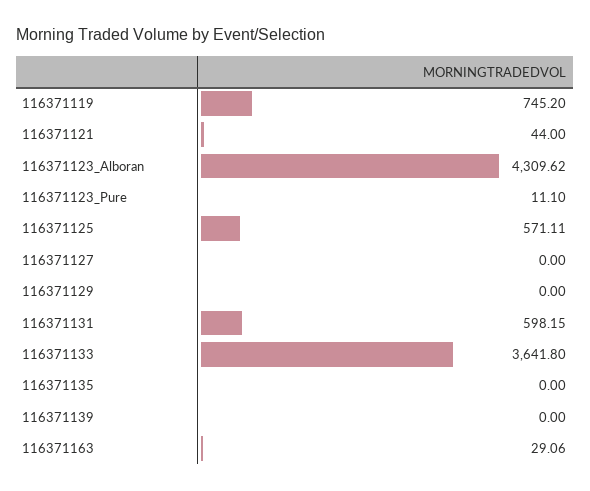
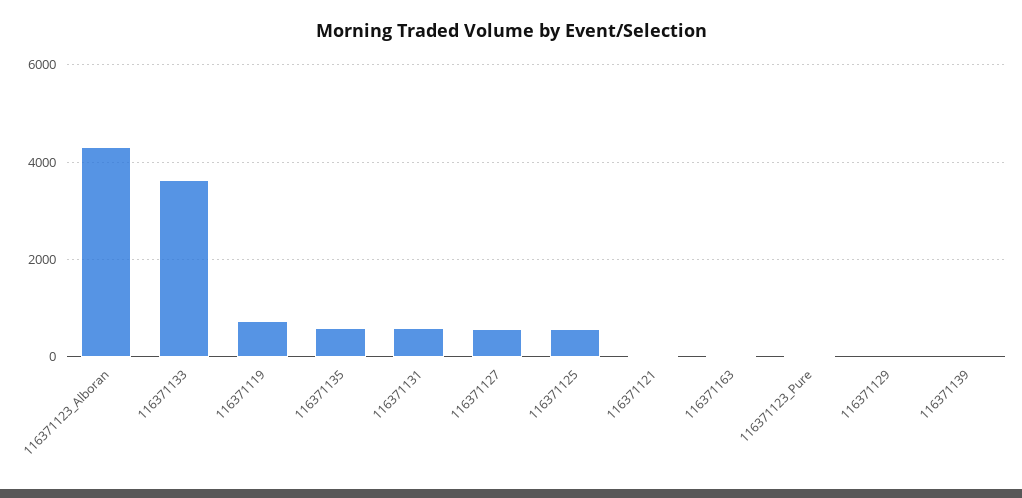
116371127: 0 -> 600
116371135: 0 -> 600

